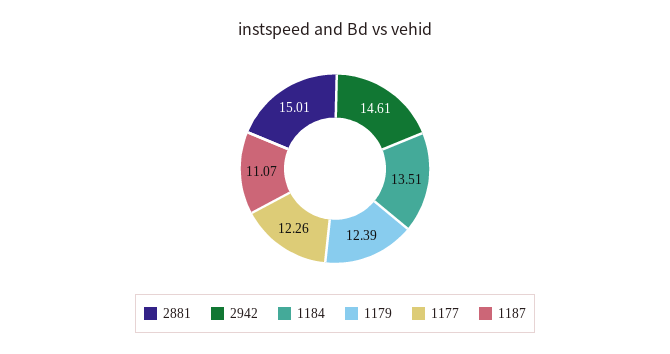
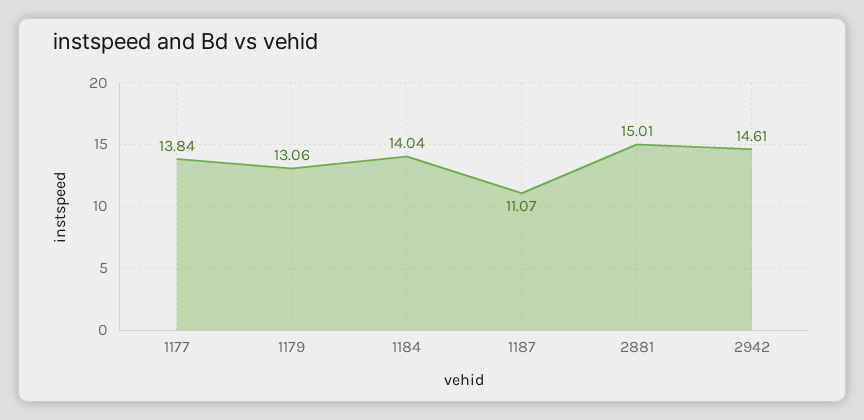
1184: 13.51 -> 14.04
1179: 12.39 -> 13.06
1177: 12.26 -> 13.84

